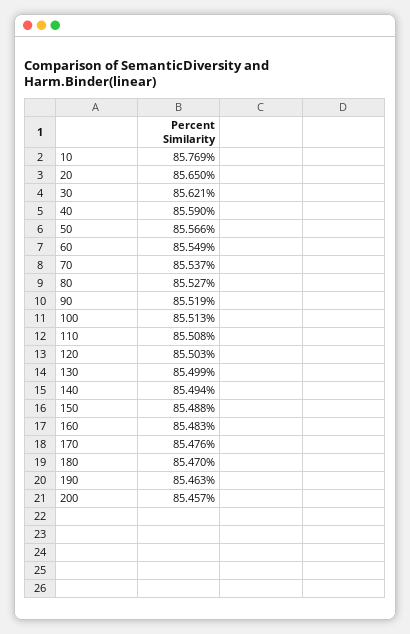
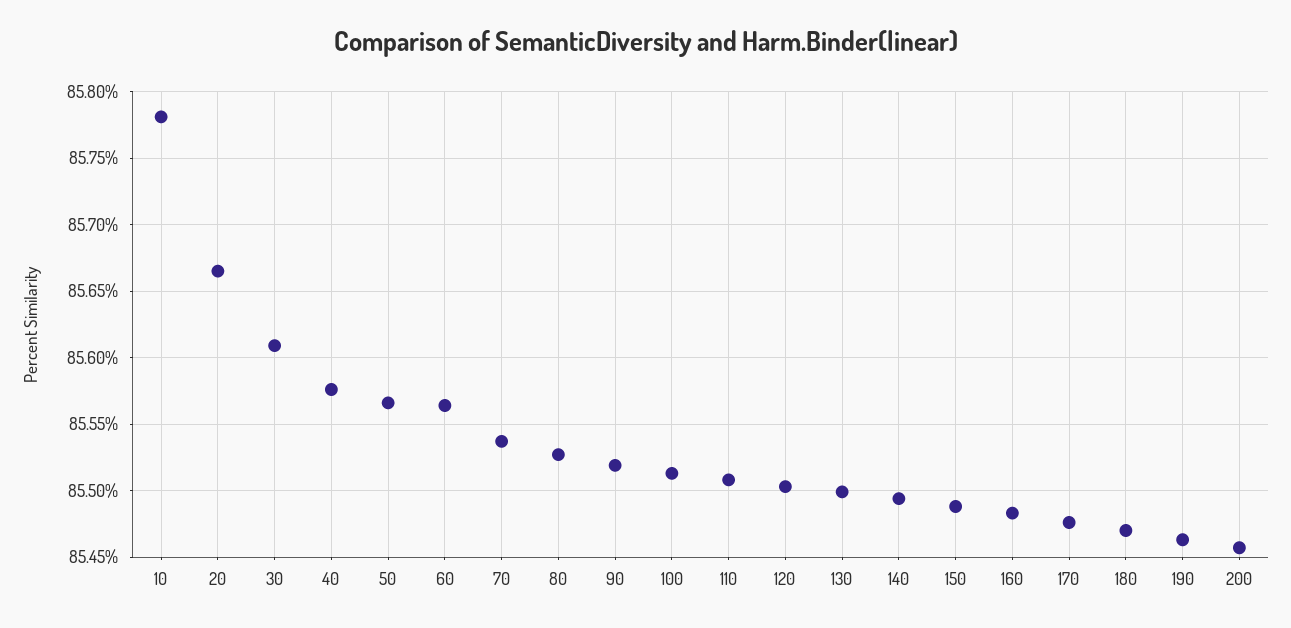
10: 85.769 -> 85.78
20: 85.65 -> 85.665
30: 85.621 -> 85.61
40: 85.59 -> 85.575
60: 85.549 -> 85.565

